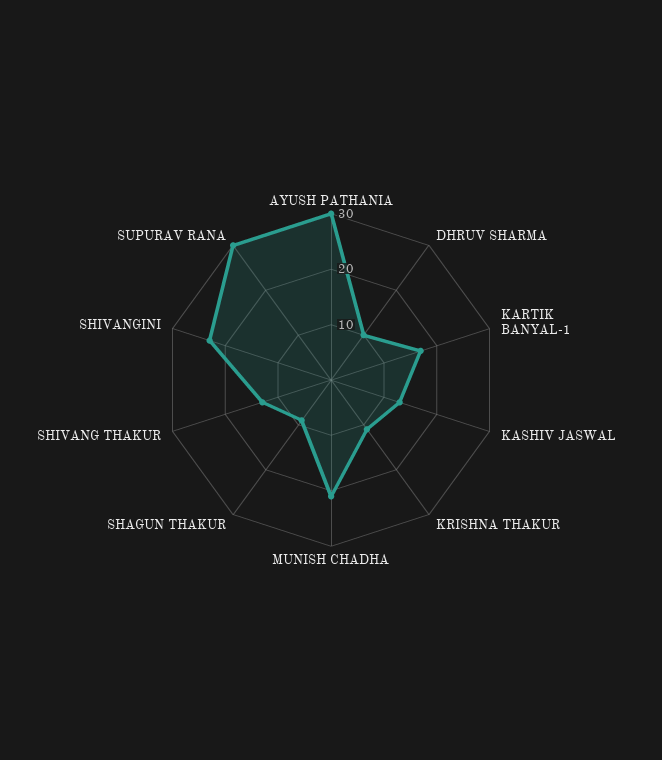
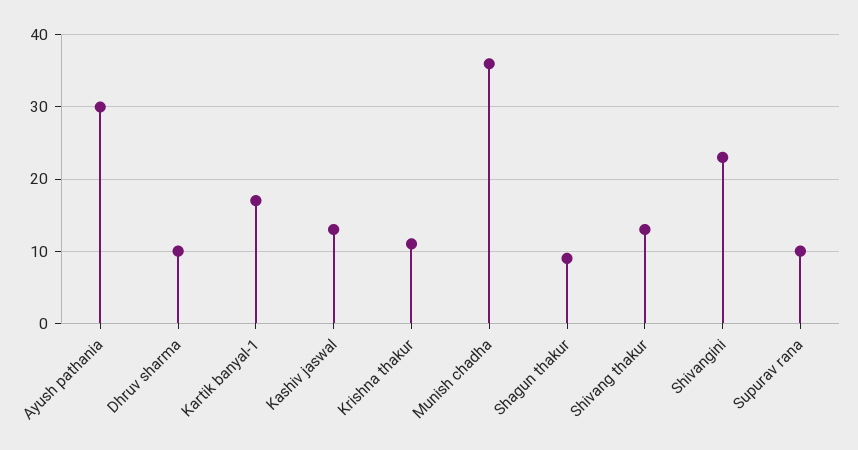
MUNISH CHADHA: 20 -> 36
SUPURAV RANA: 30 -> 10

